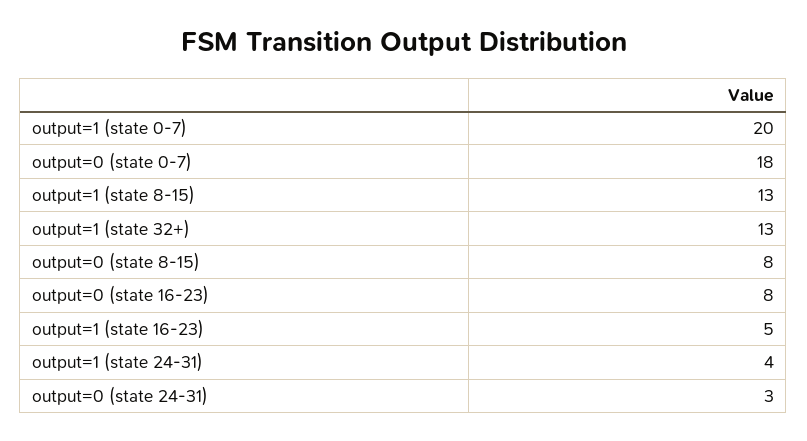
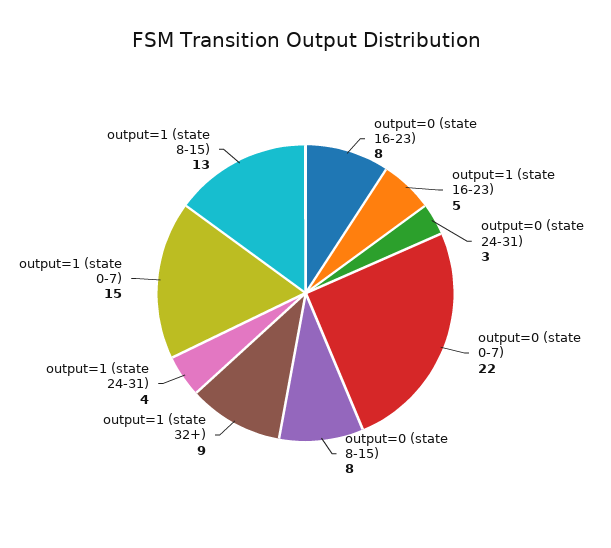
output=1 (state 0-7): 20 -> 15
output=0 (state 0-7): 18 -> 22
output=1 (state 32+): 13 -> 9

